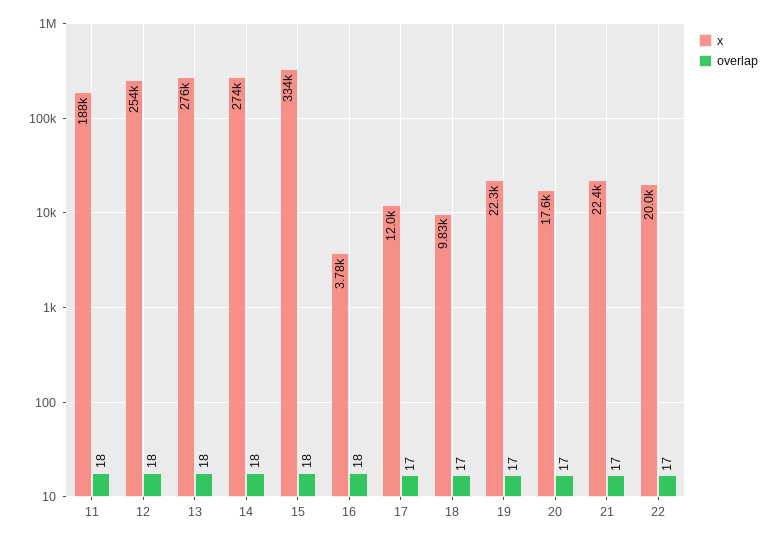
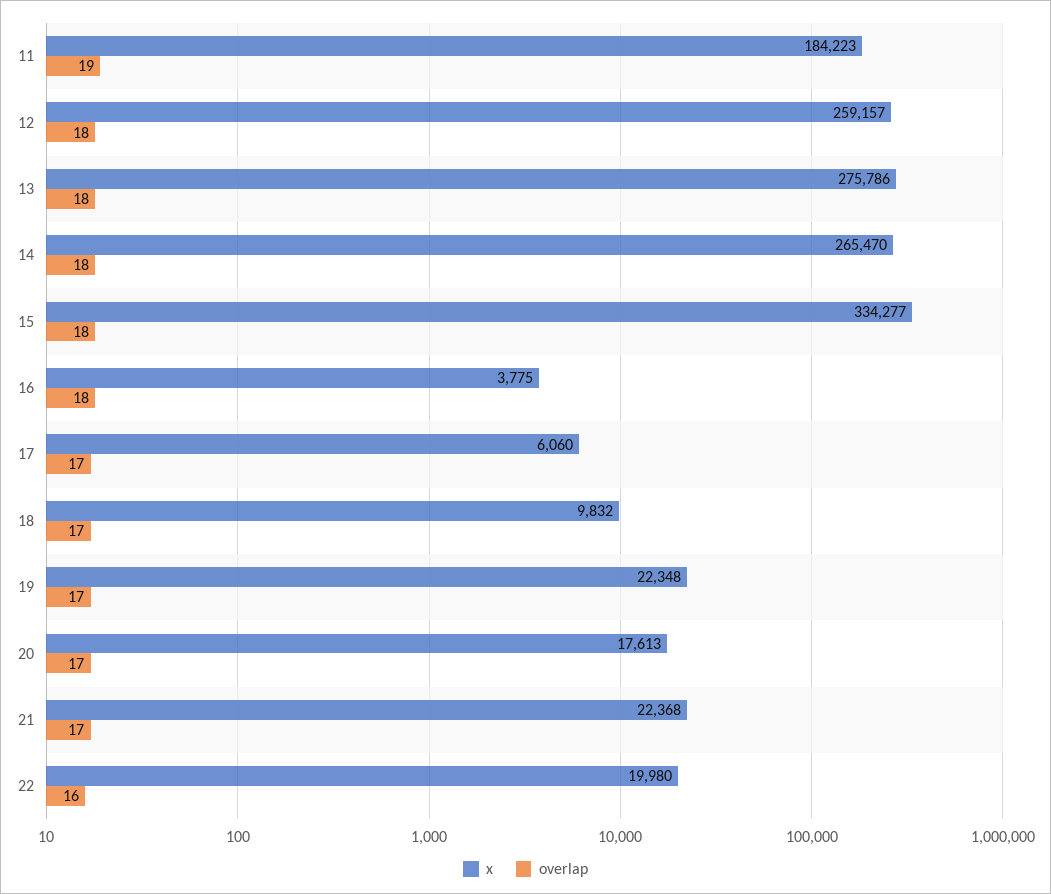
x, 11: 188000 -> 184223
overlap, 11: 18 -> 19
x, 12: 254000 -> 259157
x, 14: 274000 -> 265470
x, 17: 12000 -> 6060
overlap, 22: 17 -> 16

